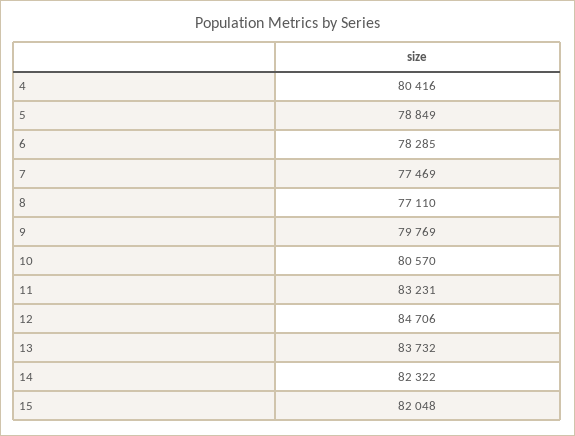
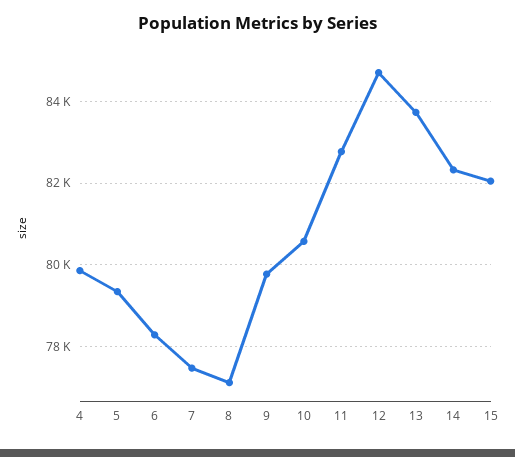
4: 80416 -> 79800
5: 78849 -> 79400
11: 83231 -> 82800

